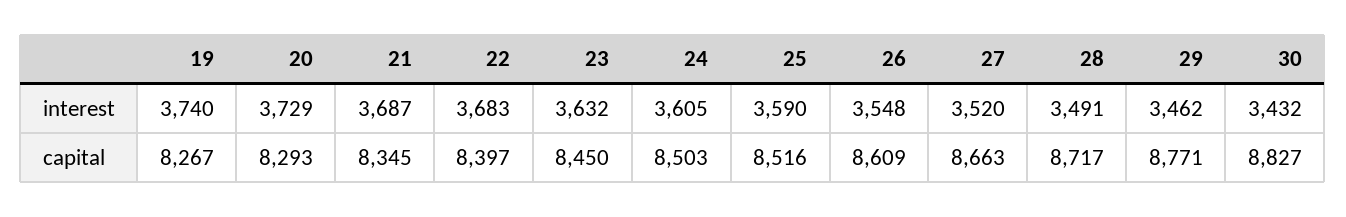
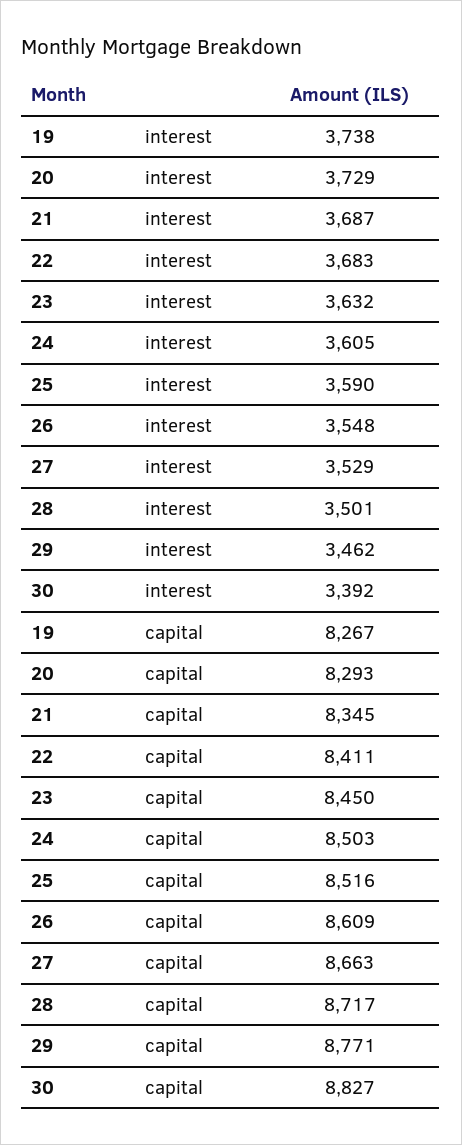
19, interest: 3740 -> 3738
27, interest: 3520 -> 3529
28, interest: 3491 -> 3501
30, interest: 3432 -> 3392
22, capital: 8397 -> 8411

